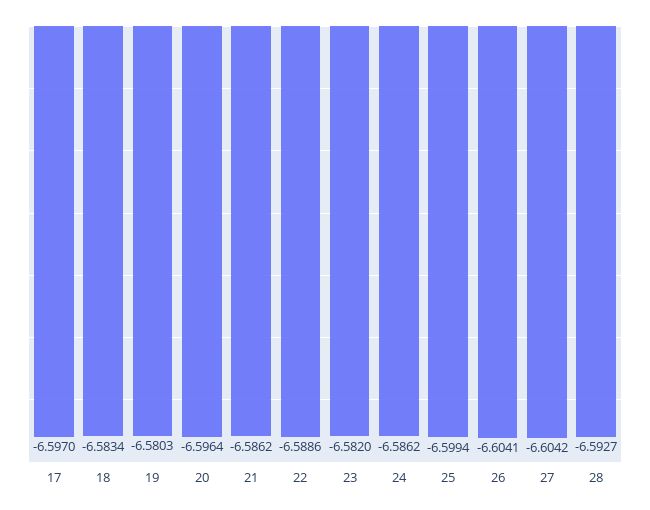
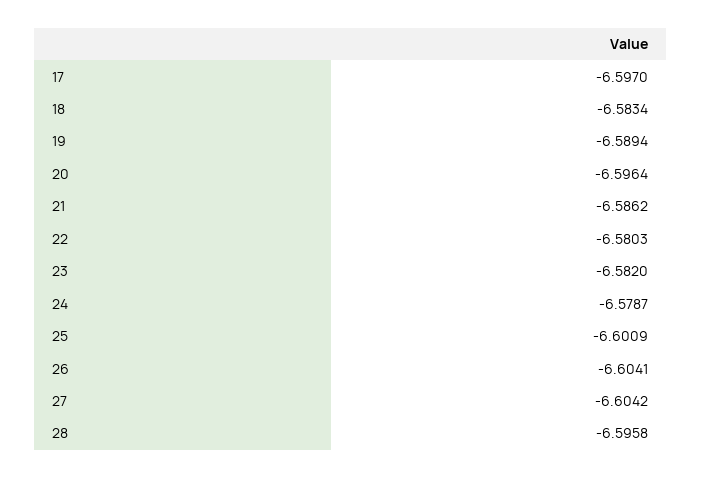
19: -6.5803 -> -6.5894
22: -6.5886 -> -6.5803
24: -6.5862 -> -6.5787
25: -6.5994 -> -6.6009
28: -6.5927 -> -6.5958

